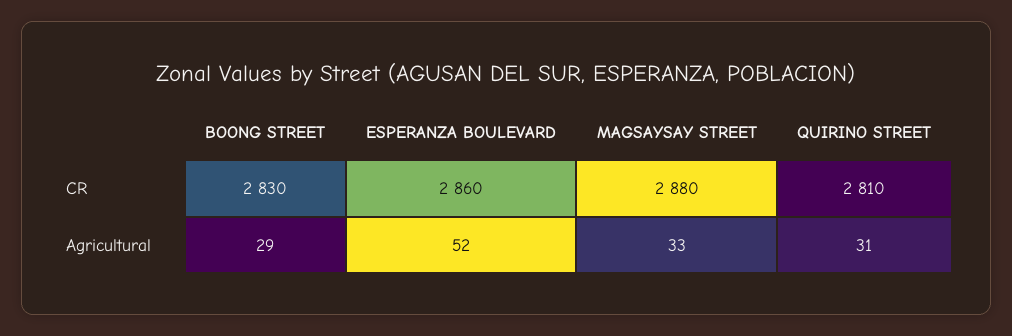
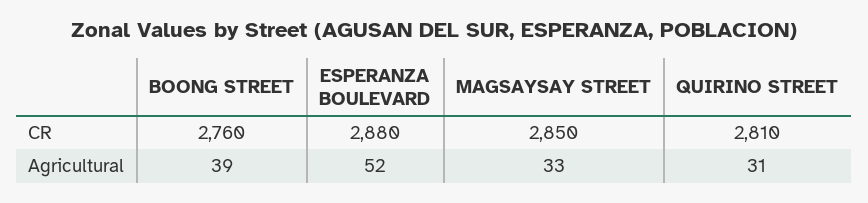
BOONG STREET, CR: 2830 -> 2760
ESPERANZA BOULEVARD, CR: 2860 -> 2880
MAGSAYSAY STREET, CR: 2880 -> 2850
BOONG STREET, Agricultural: 29 -> 39

